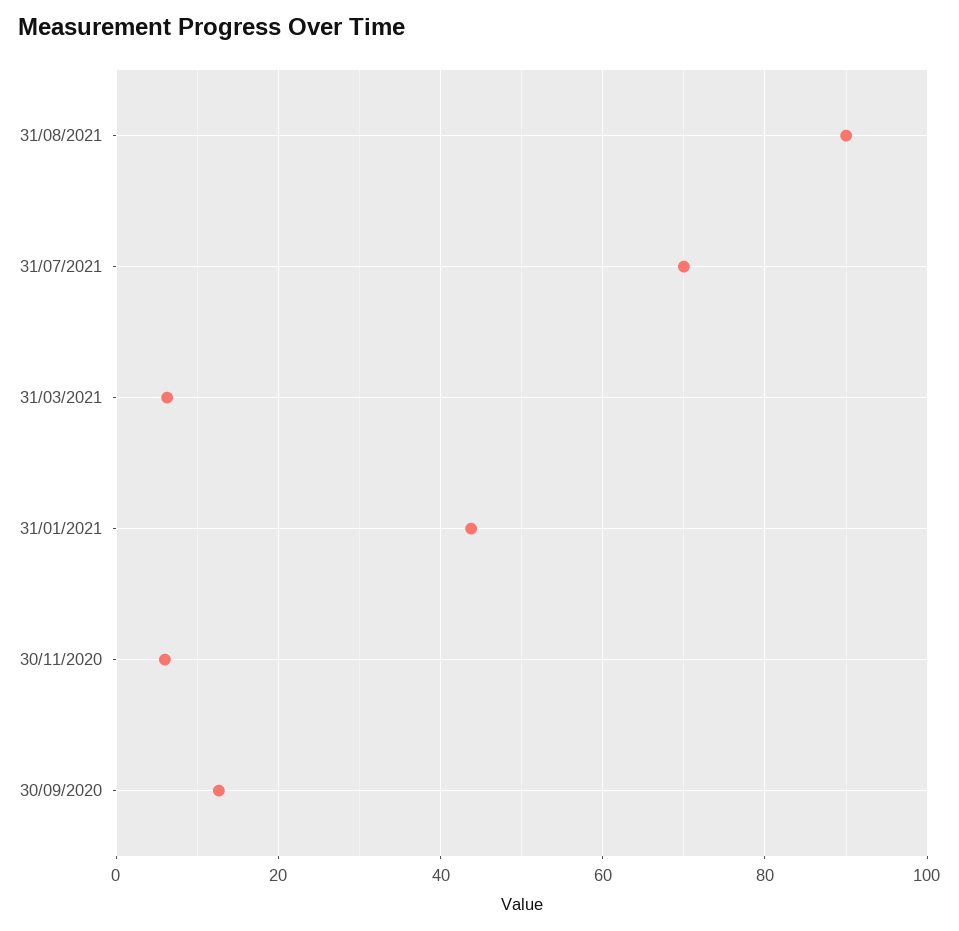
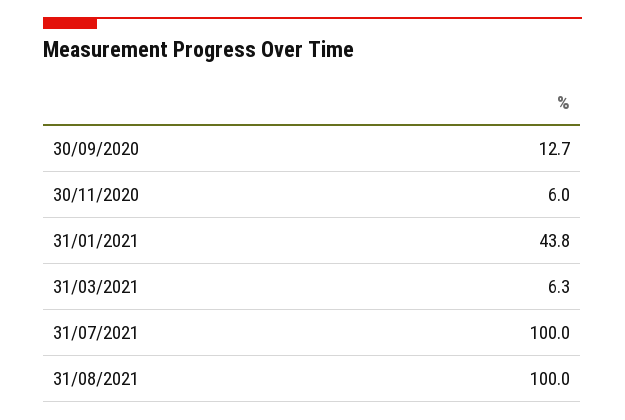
31/08/2021: 90 -> 100
31/07/2021: 70 -> 100

